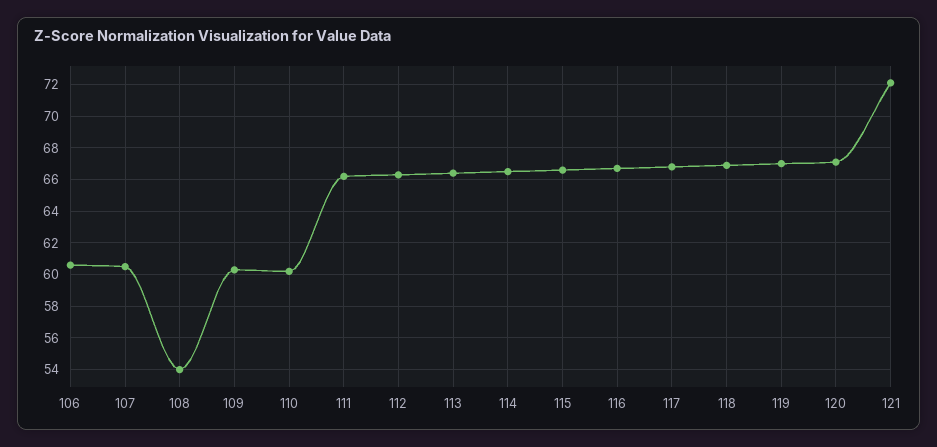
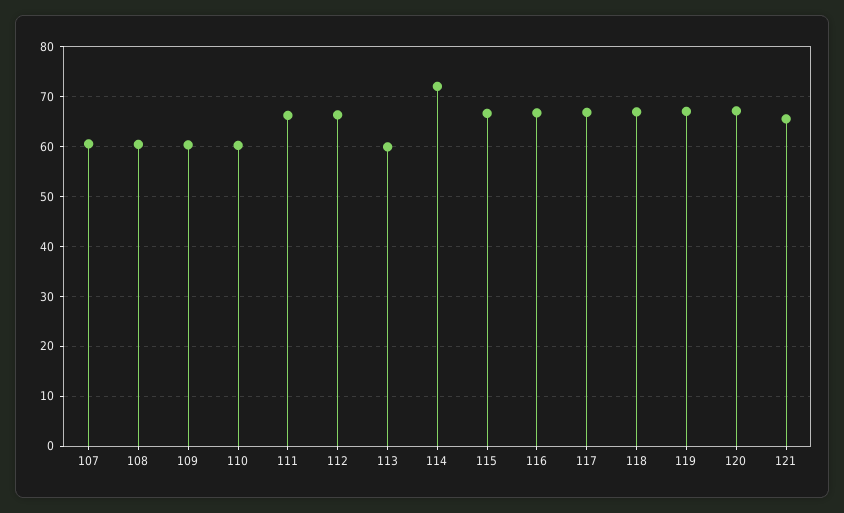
106: 60.5 -> none
108: 54 -> 60
113: 66.5 -> 60
114: 66.5 -> 72
121: 72 -> 66

